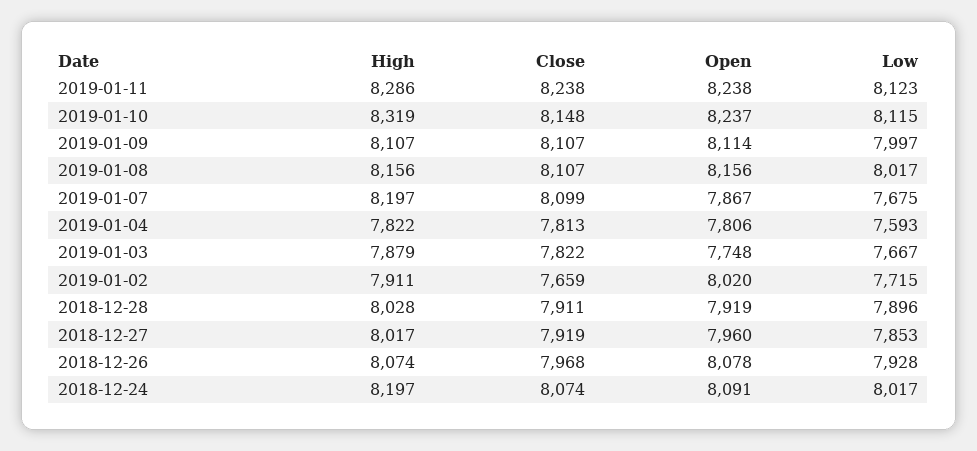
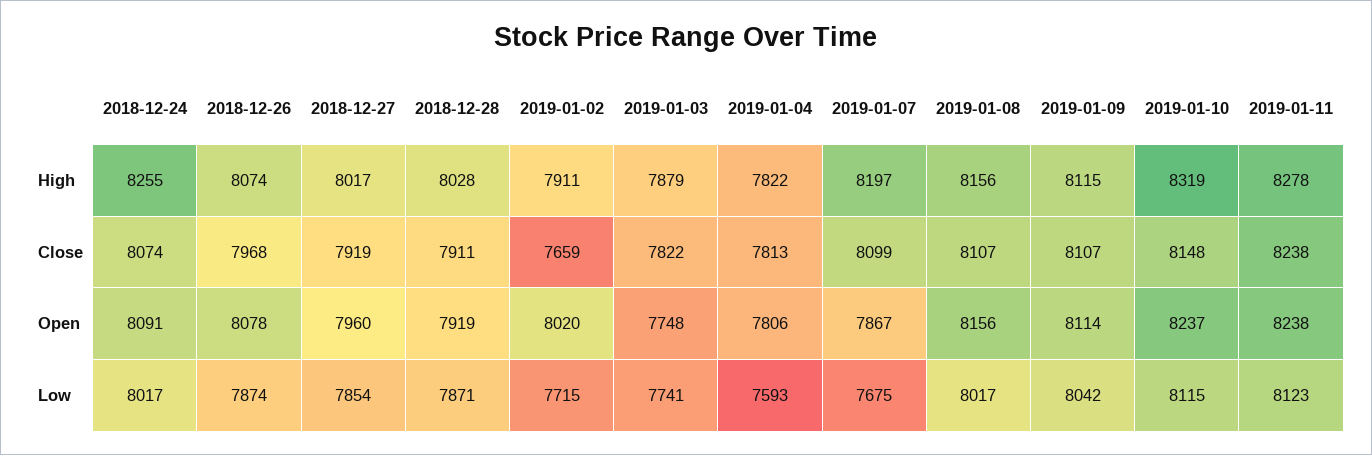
High, 2019-01-11: 8286 -> 8278
High, 2019-01-09: 8107 -> 8115
Low, 2019-01-09: 7997 -> 8042
Low, 2019-01-03: 7667 -> 7741
Low, 2018-12-28: 7896 -> 7871
Low, 2018-12-27: 7853 -> 7854
Low, 2018-12-26: 7928 -> 7874
High, 2018-12-24: 8197 -> 8255

